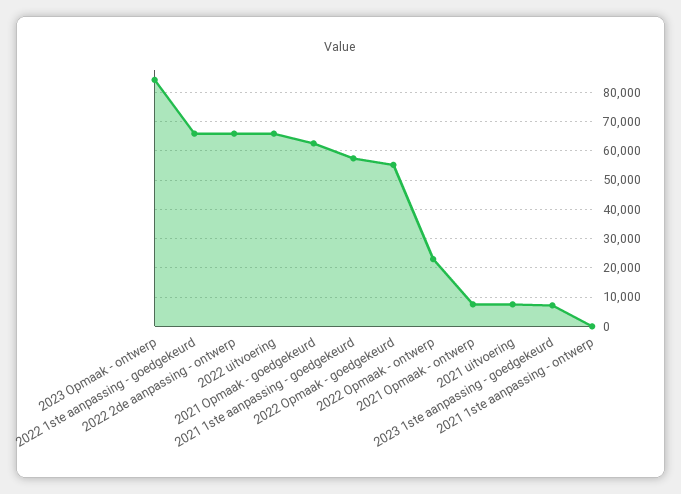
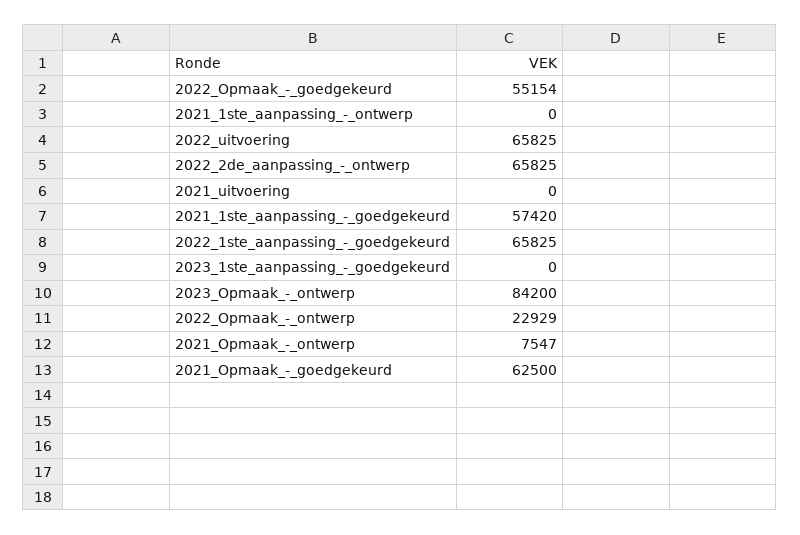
2021 uitvoering: 7500 -> 0
2023 1ste aanpassing - goedgekeurd: 7500 -> 0

